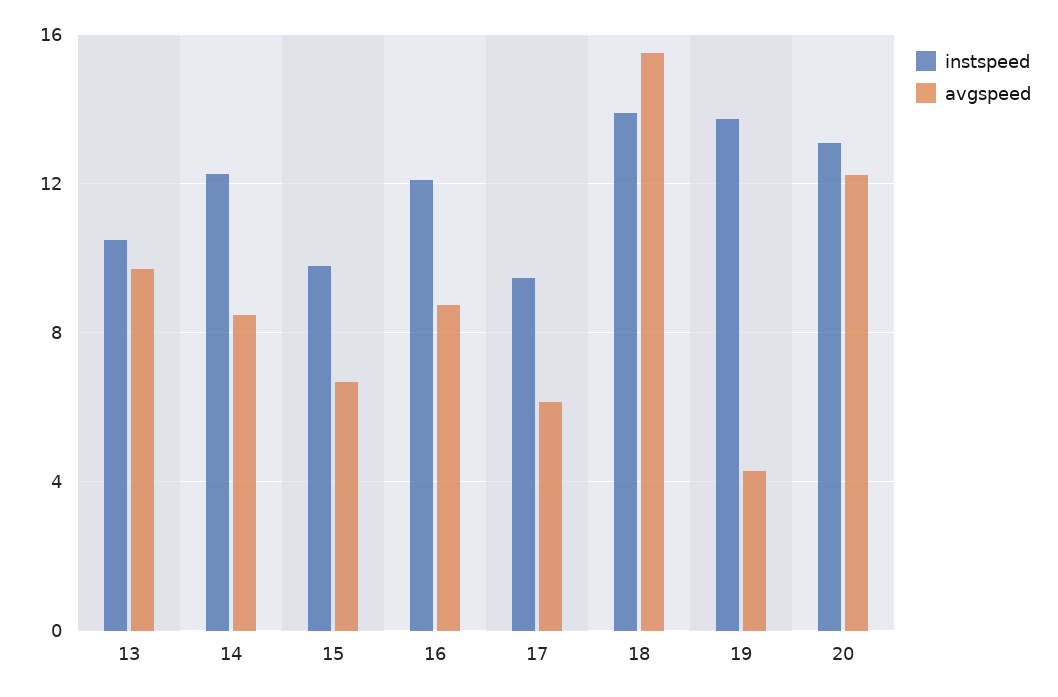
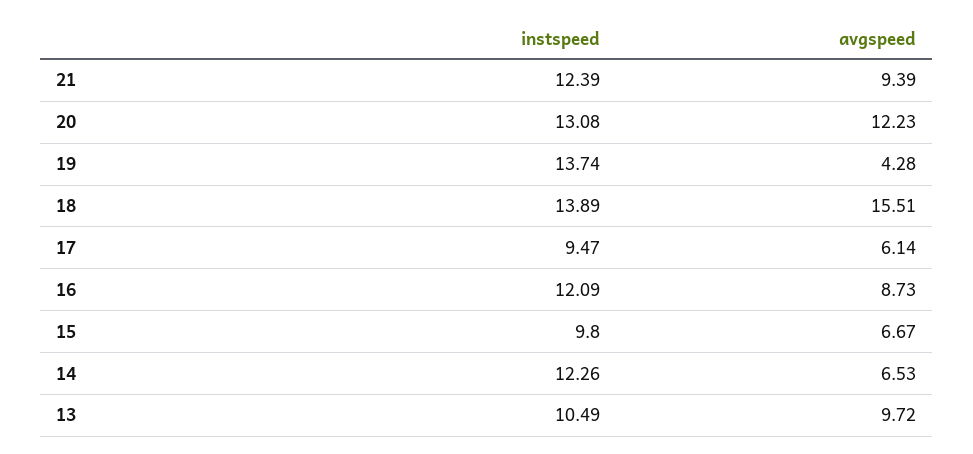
avgspeed, 14: 8.5 -> 6.53
instspeed, 21: none -> 12.39
avgspeed, 21: none -> 9.39

